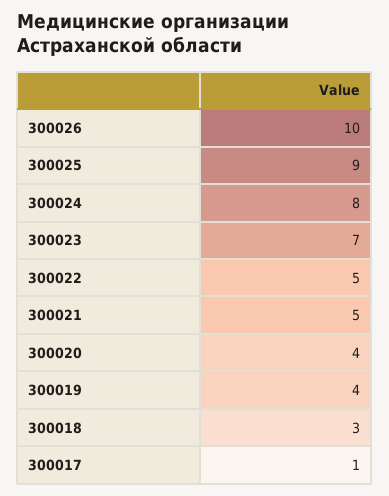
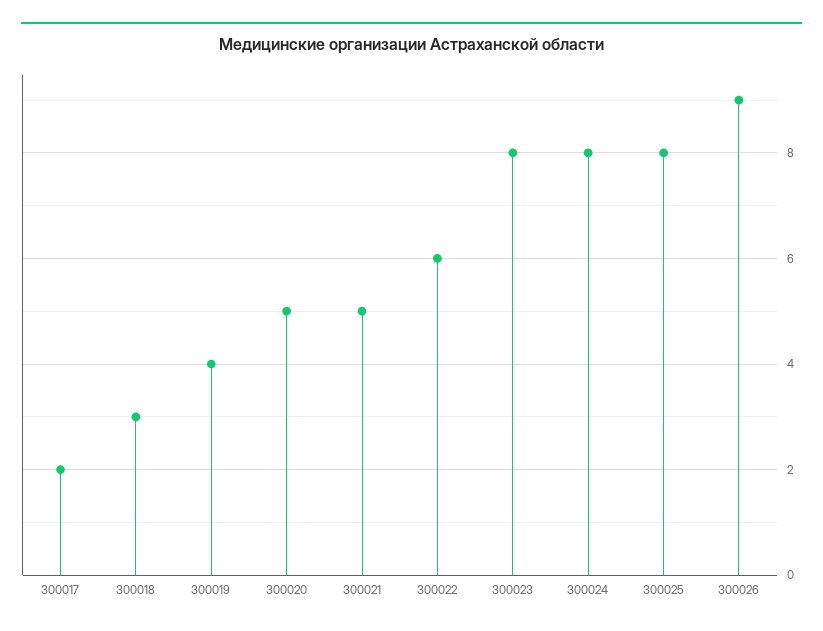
300026: 10 -> 9
300025: 9 -> 8
300023: 7 -> 8
300022: 5 -> 6
300020: 4 -> 5
300017: 1 -> 2

